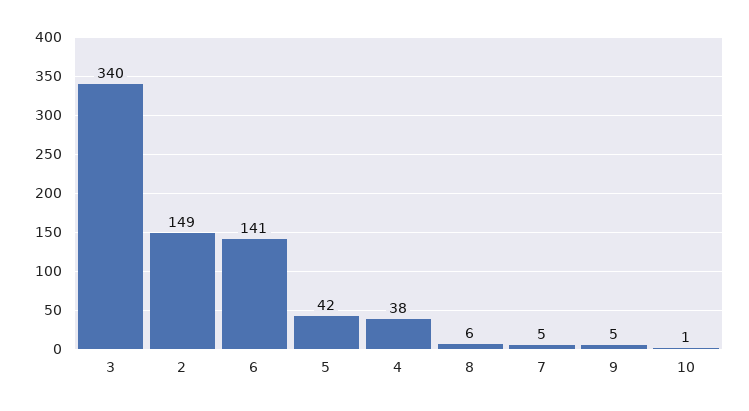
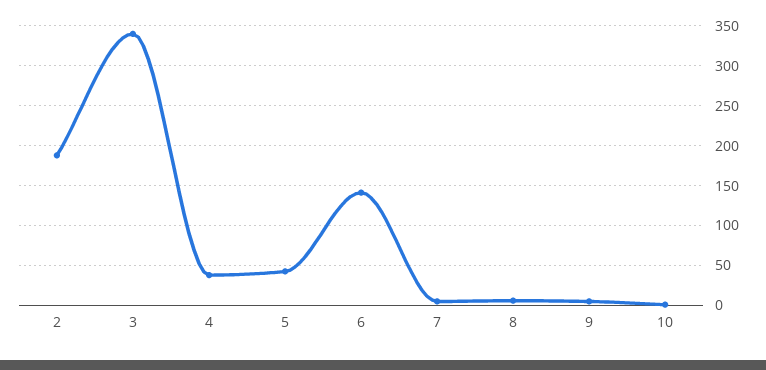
2: 149 -> 190

